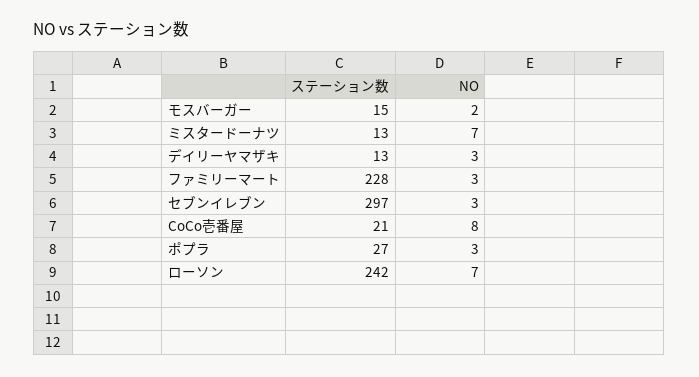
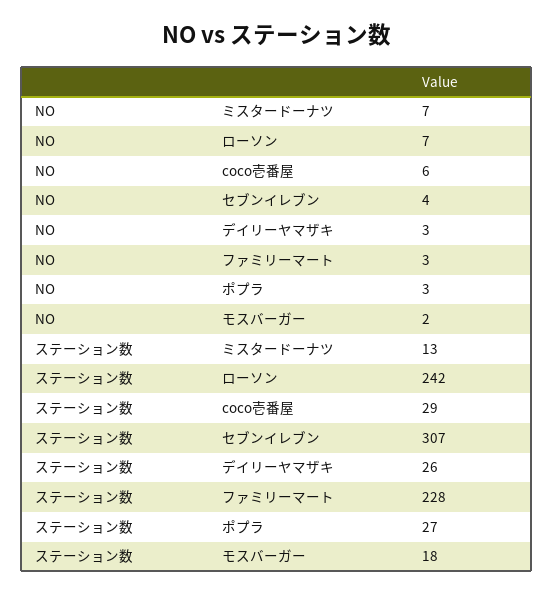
ステーション数, モスバーガー: 15 -> 18
ステーション数, デイリーヤマザキ: 13 -> 26
ステーション数, セブンイレブン: 297 -> 307
NO, セブンイレブン: 3 -> 4
ステーション数, CoCo壱番屋: 21 -> 29
NO, CoCo壱番屋: 8 -> 6

